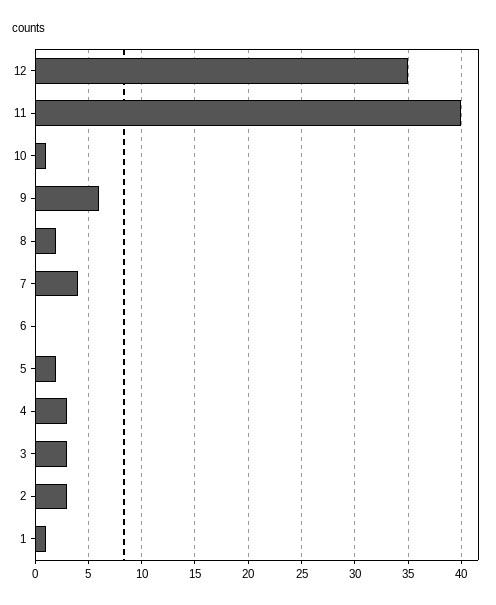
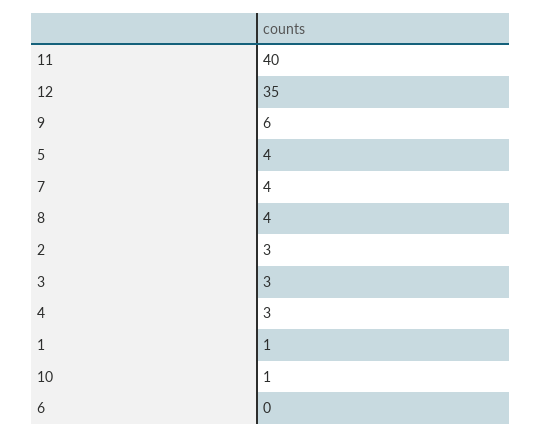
8: 2 -> 4
5: 2 -> 4

